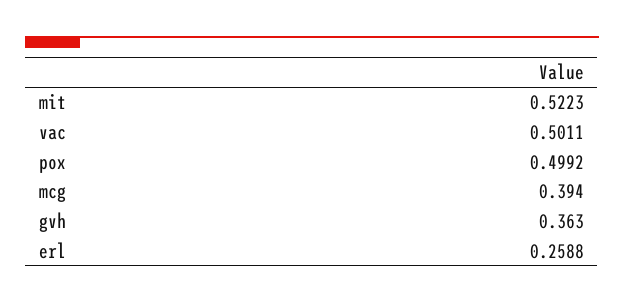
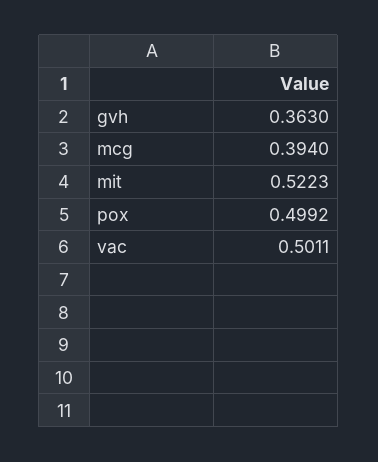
erl: 0.2588 -> none

